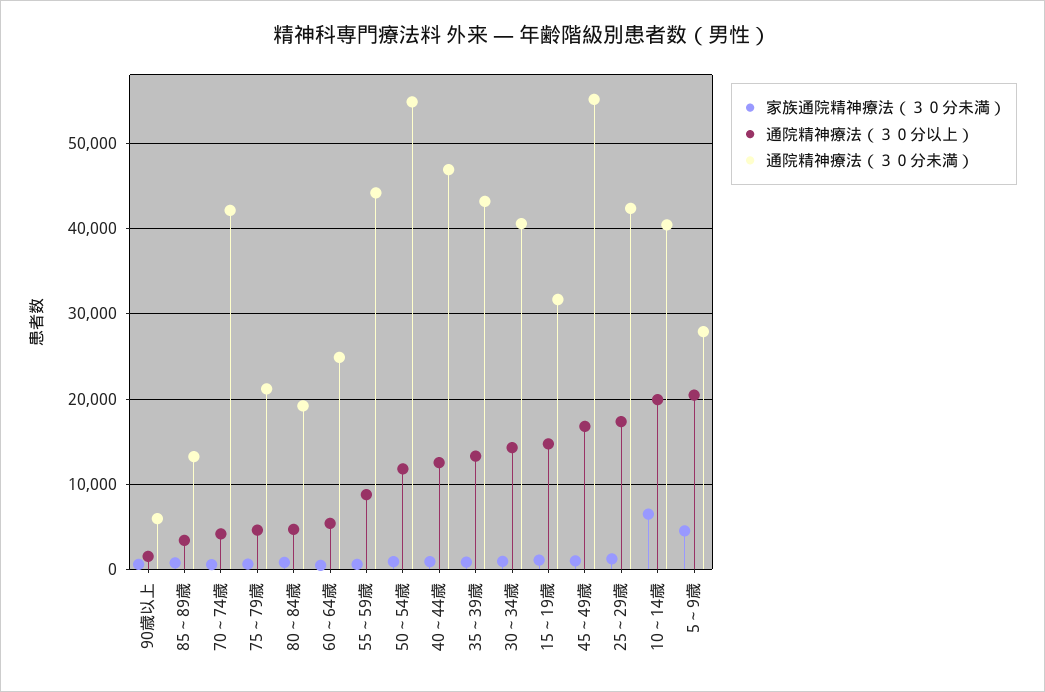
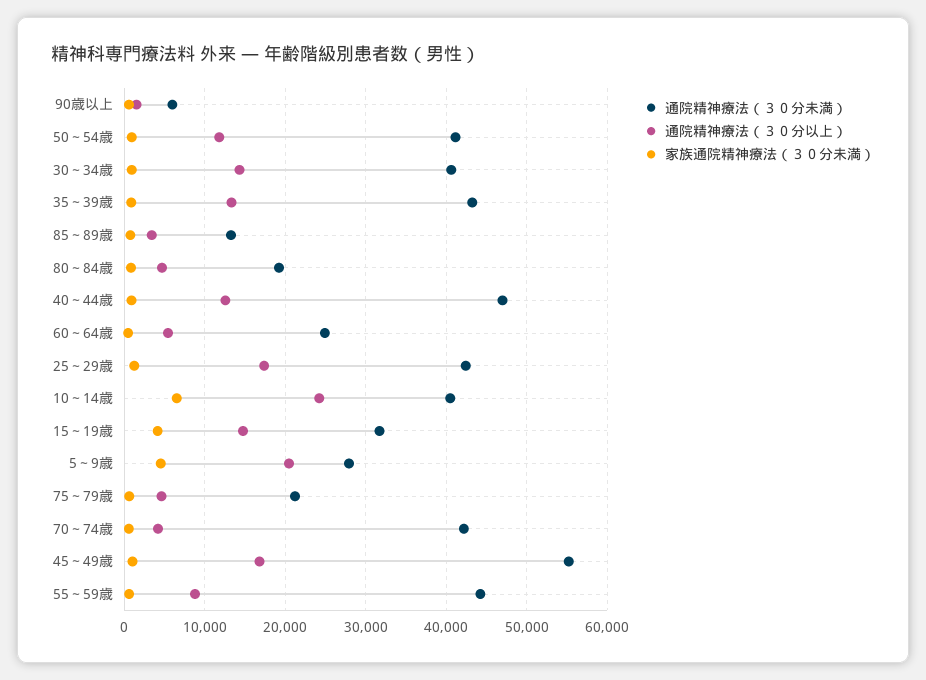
通院精神療法（３０分未満）, 50～54歳: 55000 -> 41000
家族通院精神療法（３０分未満）, 15～19歳: 1000 -> 4000
通院精神療法（３０分以上）, 10～14歳: 20000 -> 24000

